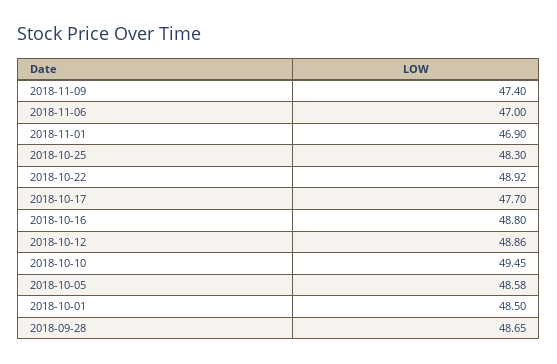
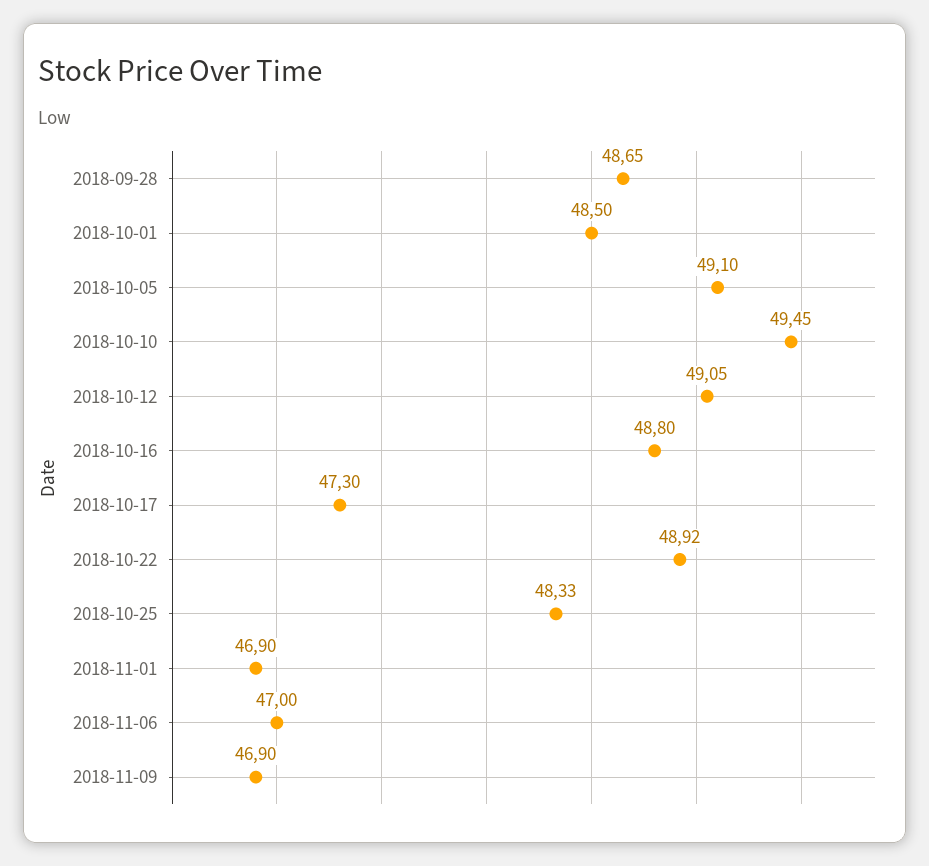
2018-11-09: 47.4 -> 46.9
2018-10-25: 48.3 -> 48.33
2018-10-17: 47.7 -> 47.3
2018-10-12: 48.86 -> 49.05
2018-10-05: 48.58 -> 49.1

